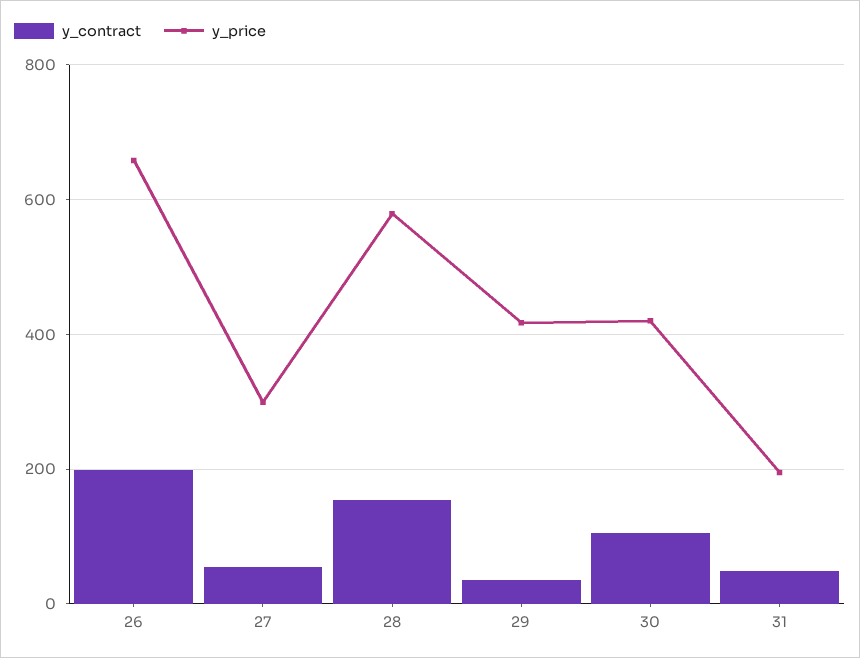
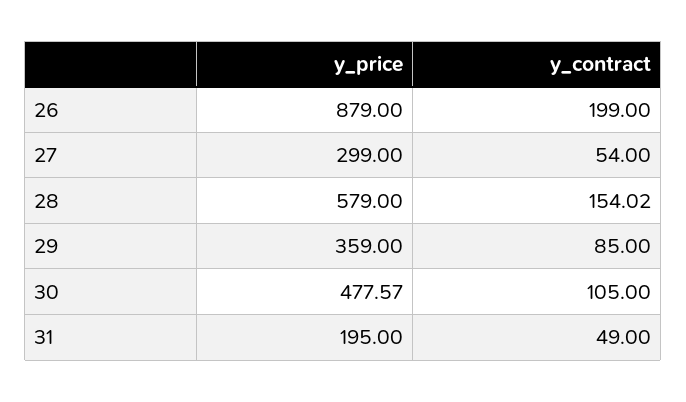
y_price, 26: 660 -> 879
y_contract, 29: 40 -> 85
y_price, 29: 420 -> 359
y_price, 30: 420 -> 477.57

